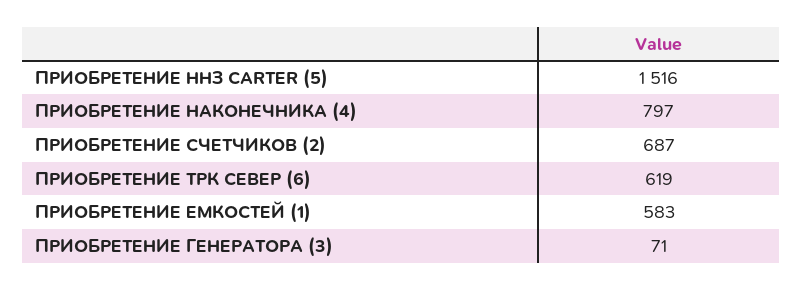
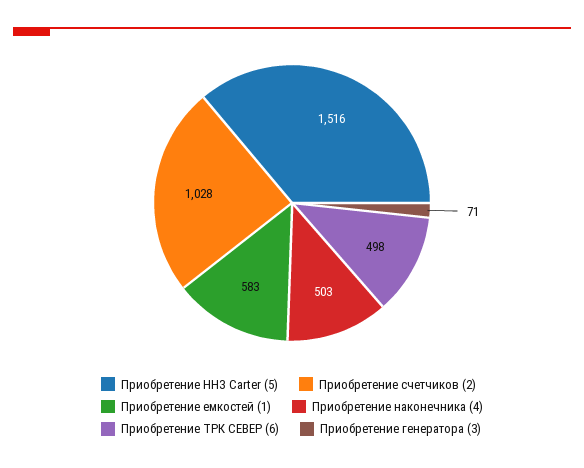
ПРИОБРЕТЕНИЕ НАКОНЕЧНИКА (4): 797 -> 503
ПРИОБРЕТЕНИЕ СЧЕТЧИКОВ (2): 687 -> 1028
ПРИОБРЕТЕНИЕ ТРК СЕВЕР (6): 619 -> 498

